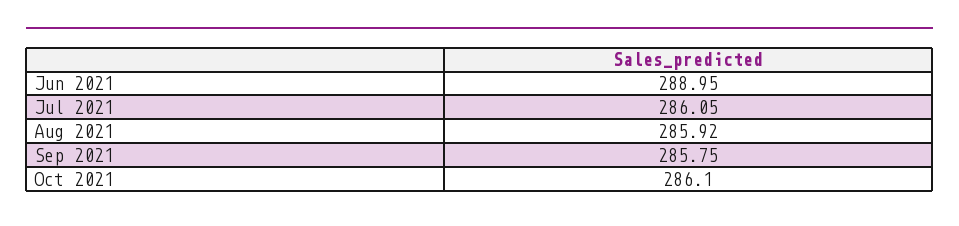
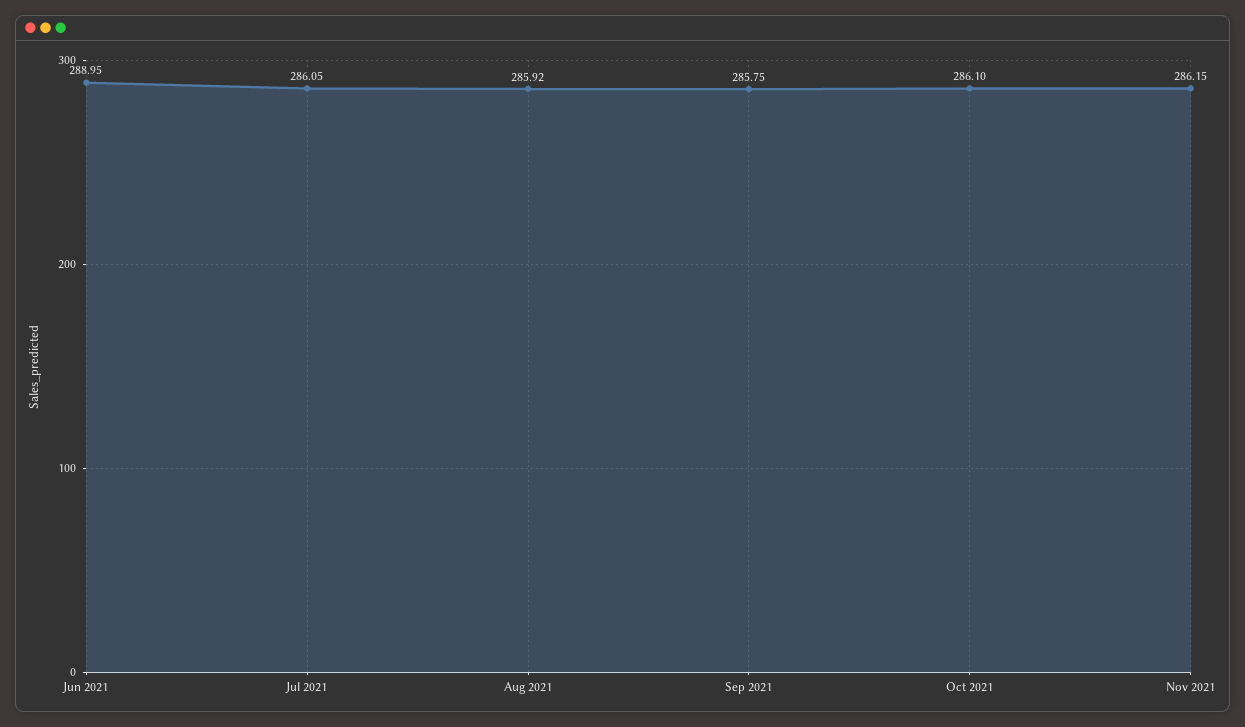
Nov 2021: none -> 286.15

